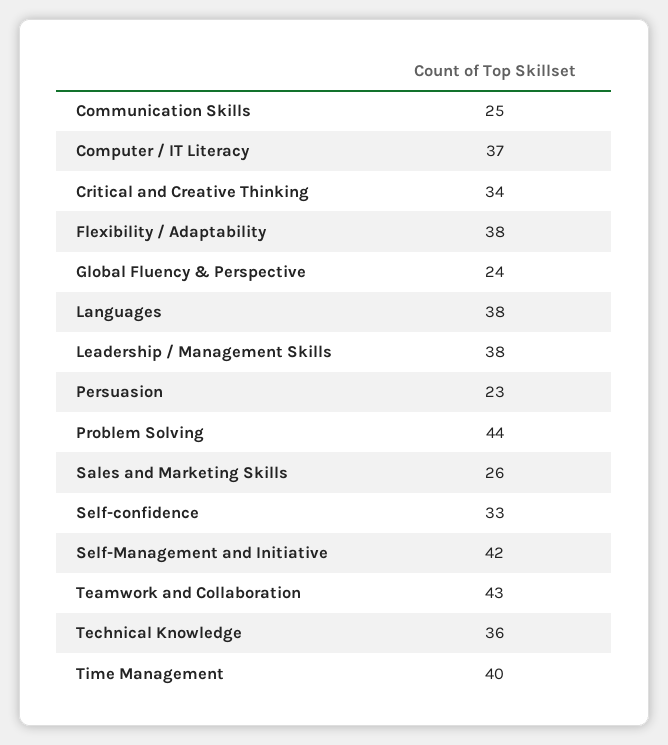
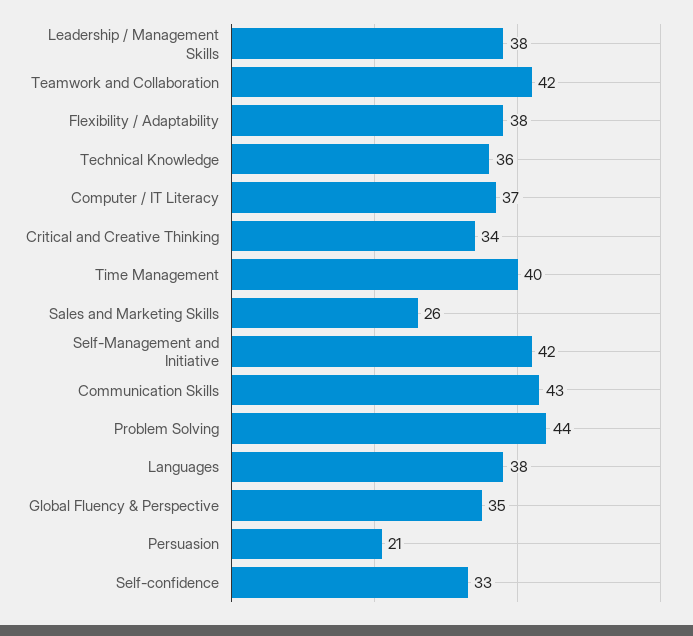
Communication Skills: 25 -> 43
Global Fluency & Perspective: 24 -> 35
Persuasion: 23 -> 21
Teamwork and Collaboration: 43 -> 42

